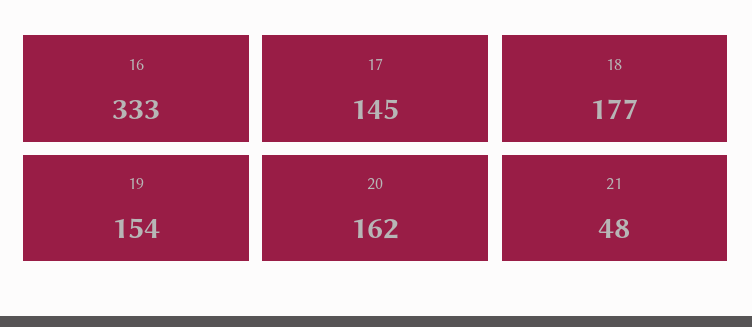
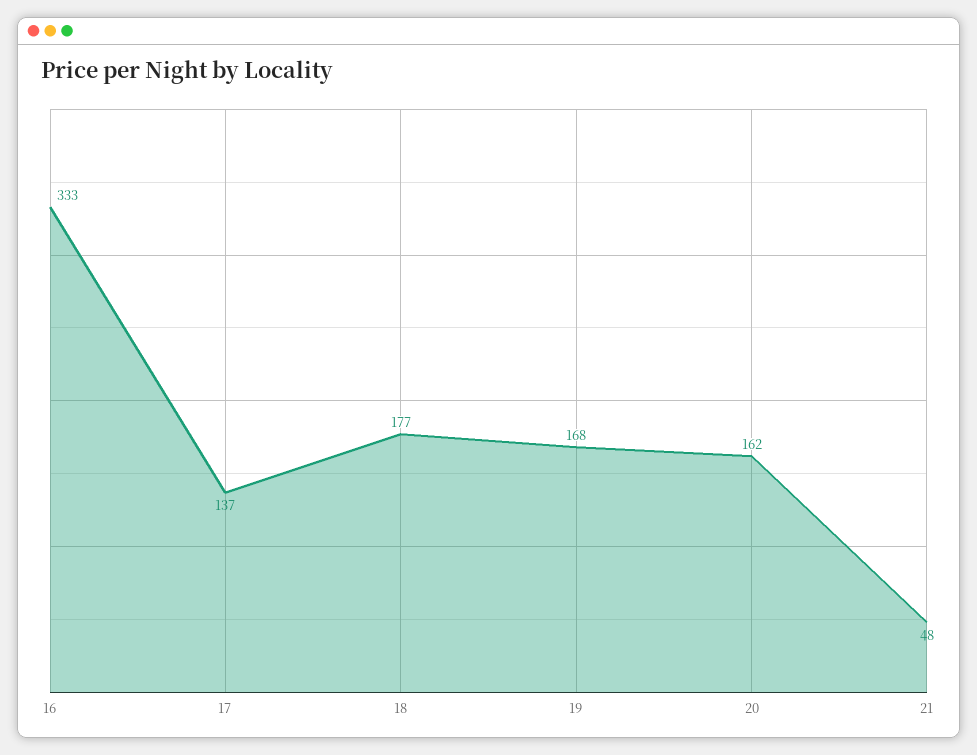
17: 145 -> 137
19: 154 -> 168

